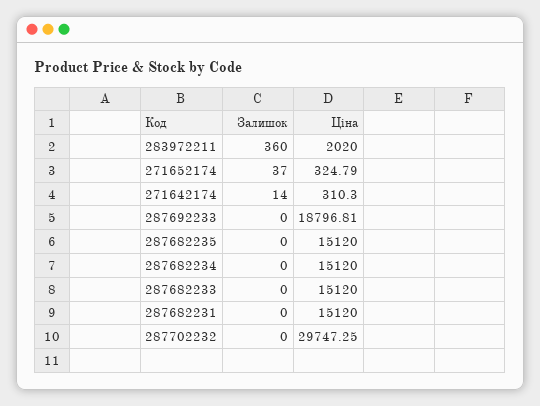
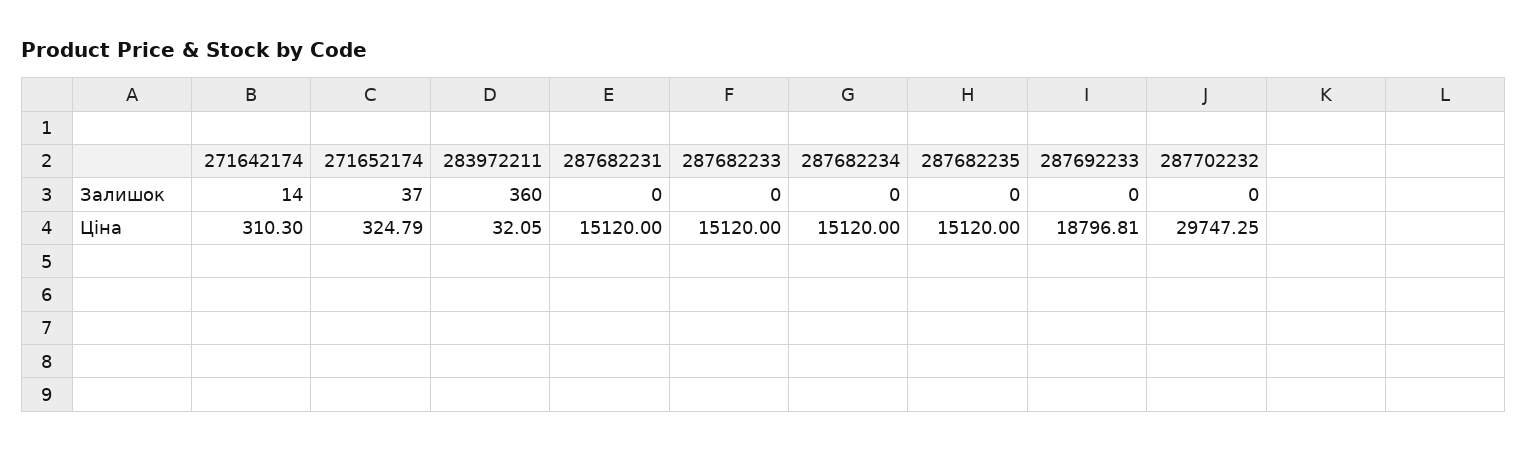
Ціна, 283972211: 2020 -> 32.05

